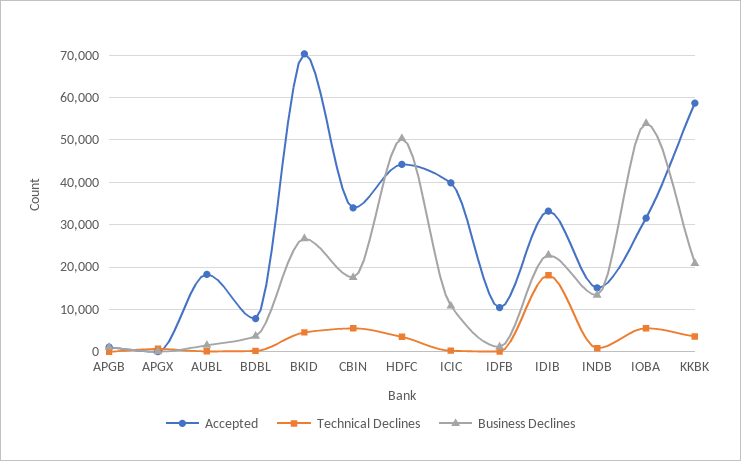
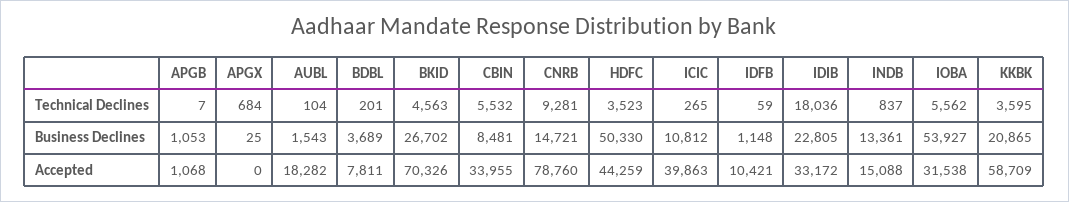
Business Declines, CBIN: 18000 -> 8481
Technical Declines, CNRB: none -> 9281
Business Declines, CNRB: none -> 14721
Accepted, CNRB: none -> 78760

